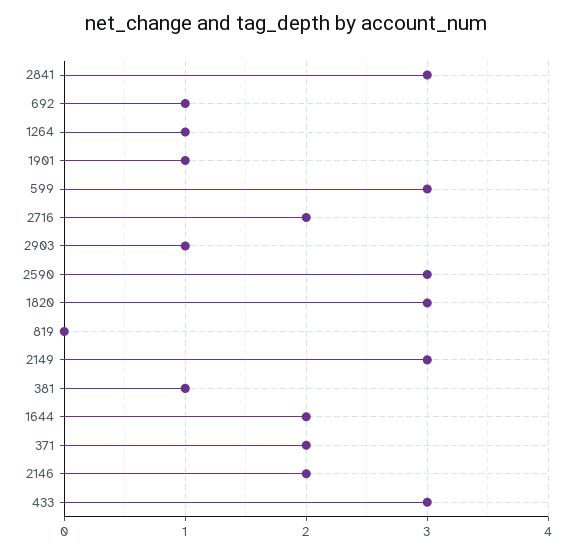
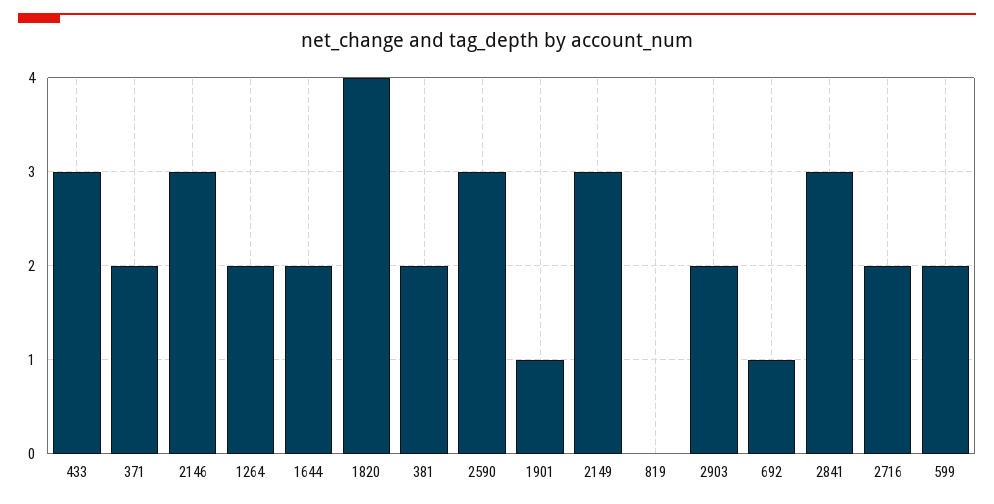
1264: 1 -> 2
599: 3 -> 2
2903: 1 -> 2
1820: 3 -> 4
381: 1 -> 2
2146: 2 -> 3

